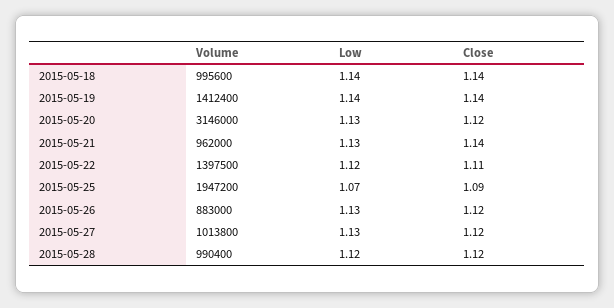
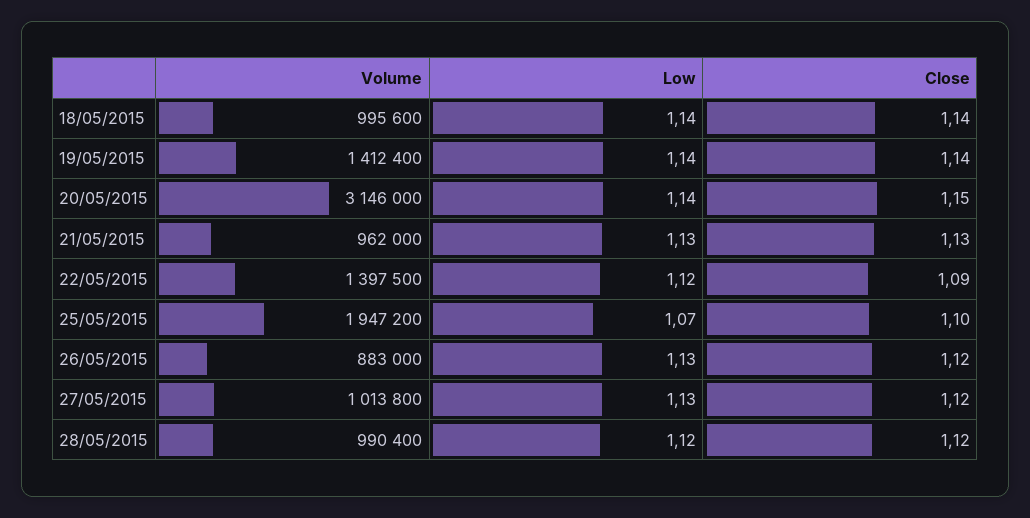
Low, 2015-05-20: 1.13 -> 1.14
Close, 2015-05-20: 1.12 -> 1.15
Close, 2015-05-21: 1.14 -> 1.13
Close, 2015-05-22: 1.11 -> 1.09
Close, 2015-05-25: 1.09 -> 1.1

